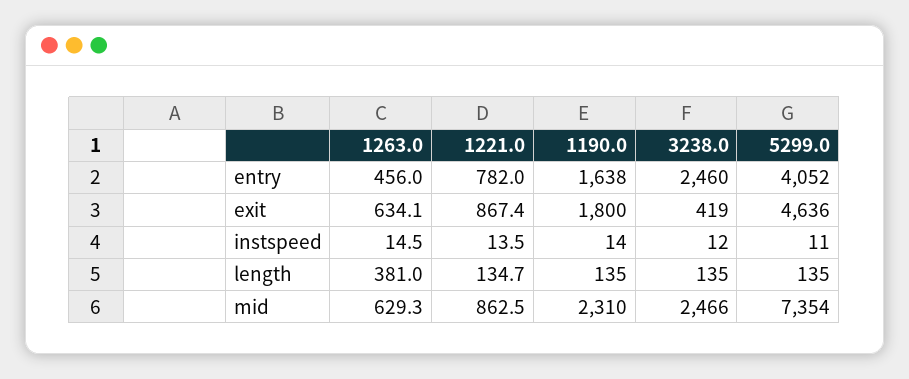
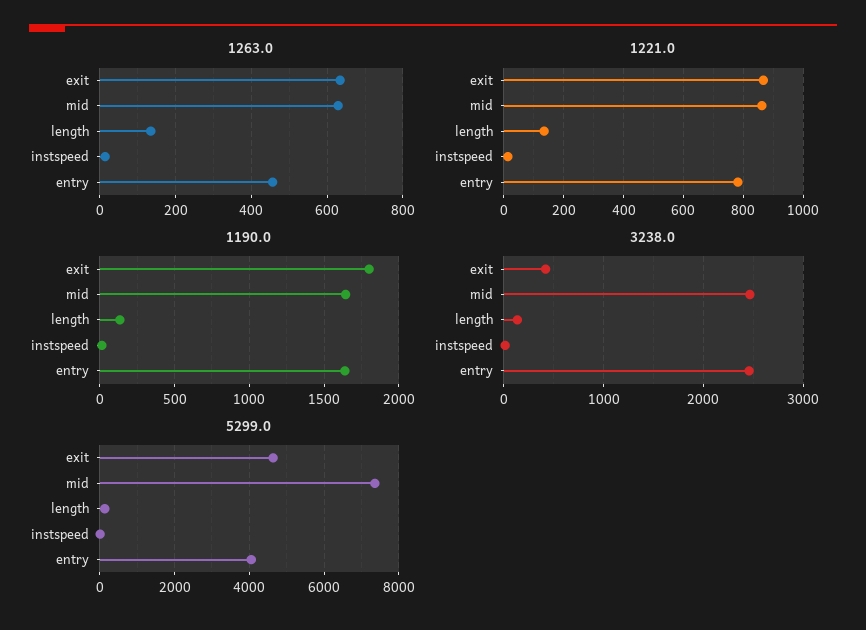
1263.0, length: 381 -> 140
1190.0, mid: 2310 -> 1650

